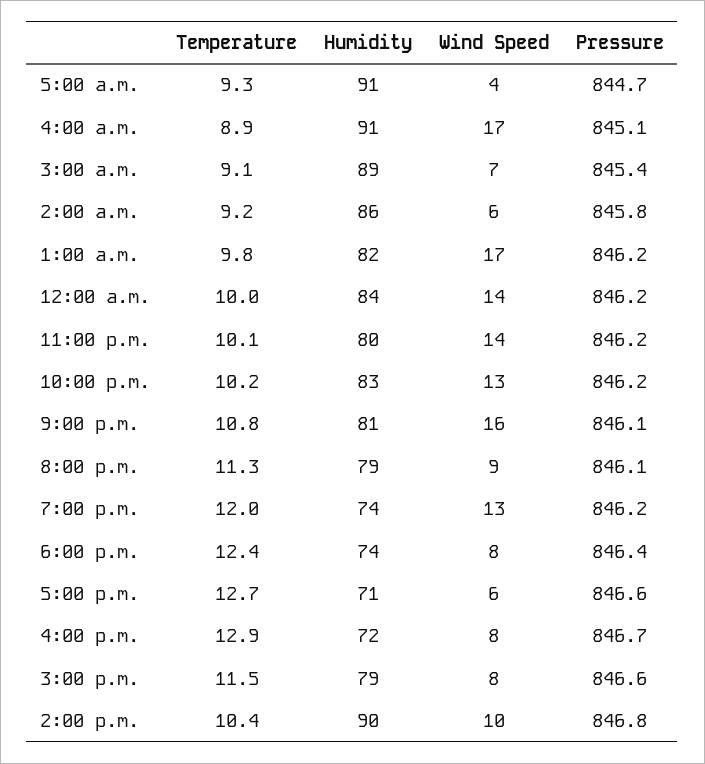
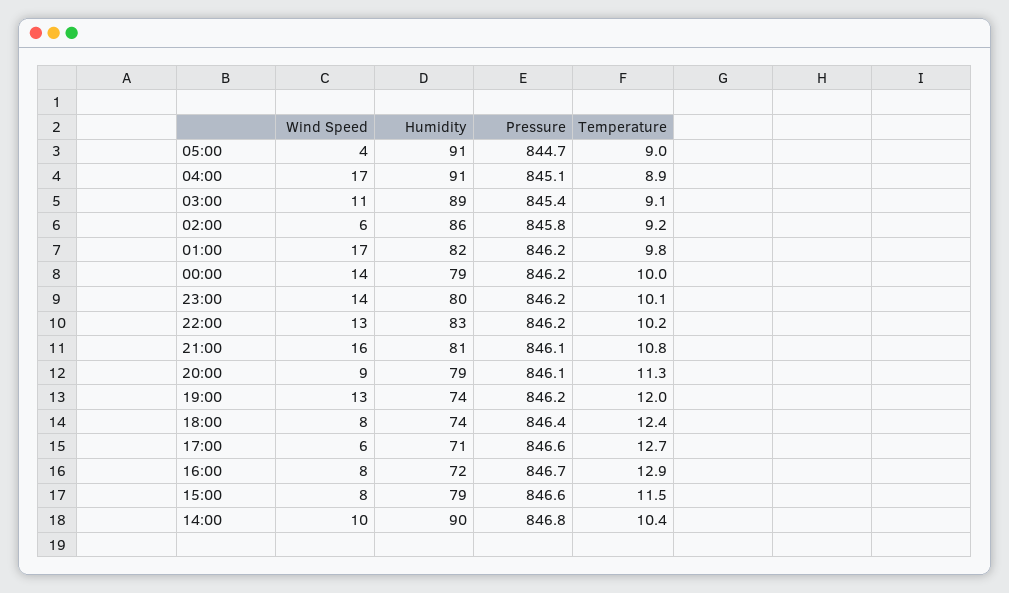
Temperature, 5:00 a.m.: 9.3 -> 9
Wind Speed, 3:00 a.m.: 7 -> 11
Humidity, 12:00 a.m.: 84 -> 79

